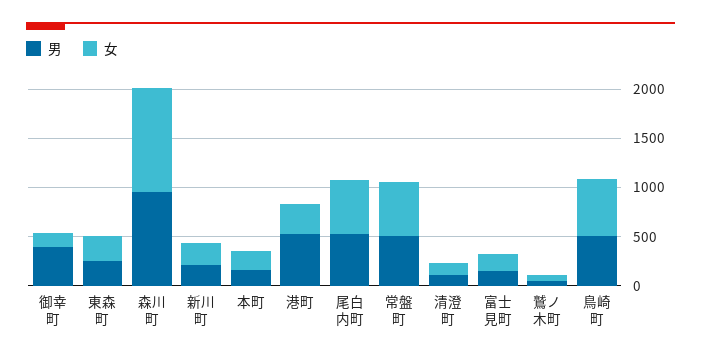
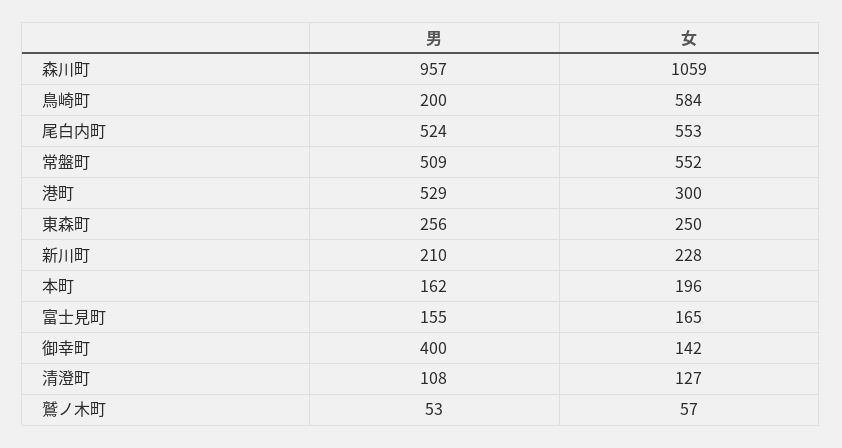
男, 鳥崎町: 500 -> 200

